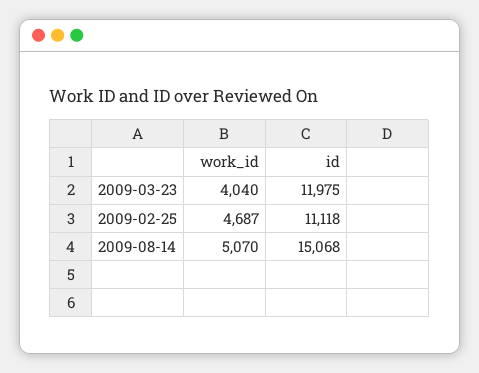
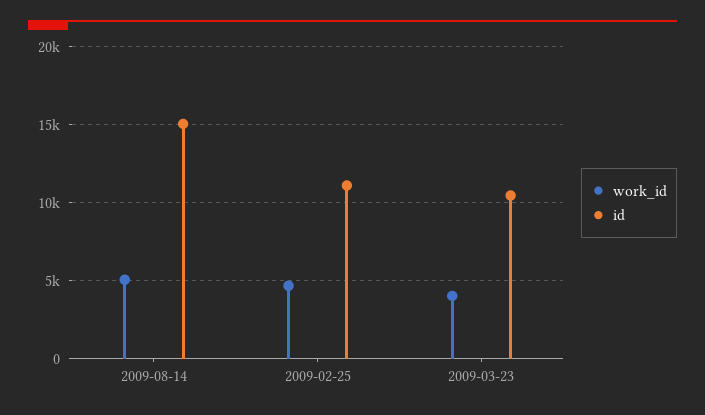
id, 2009-03-23: 11975 -> 10500

